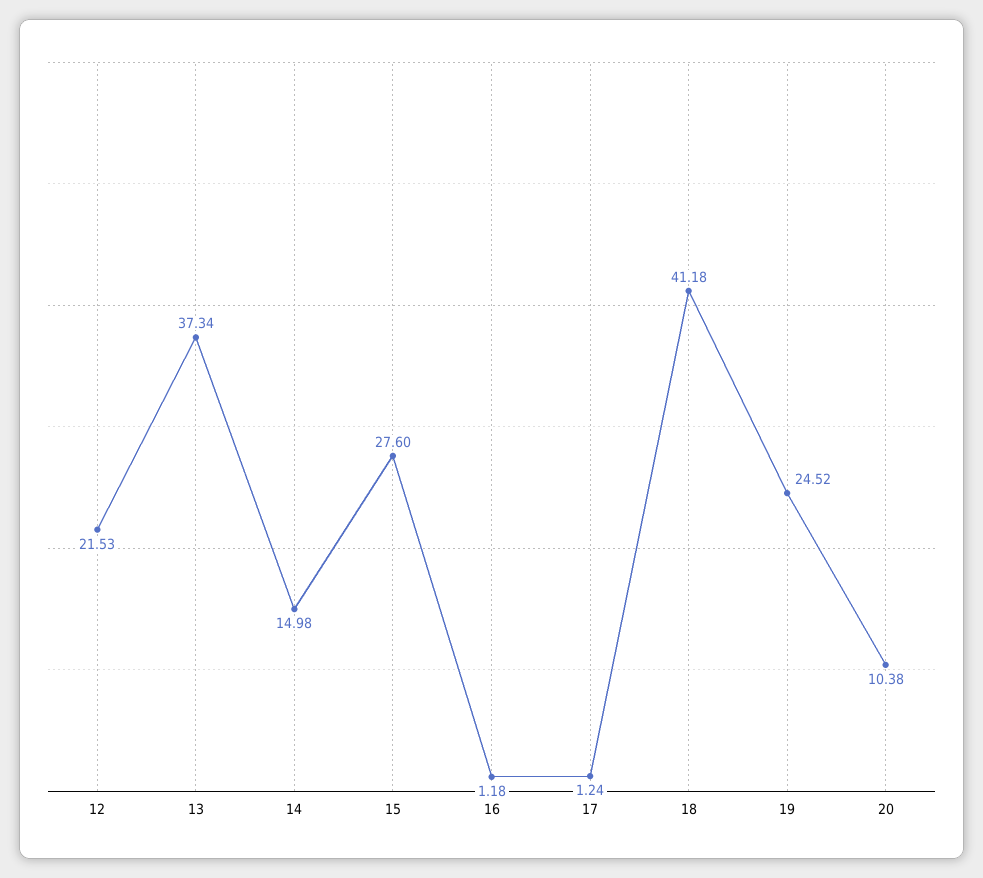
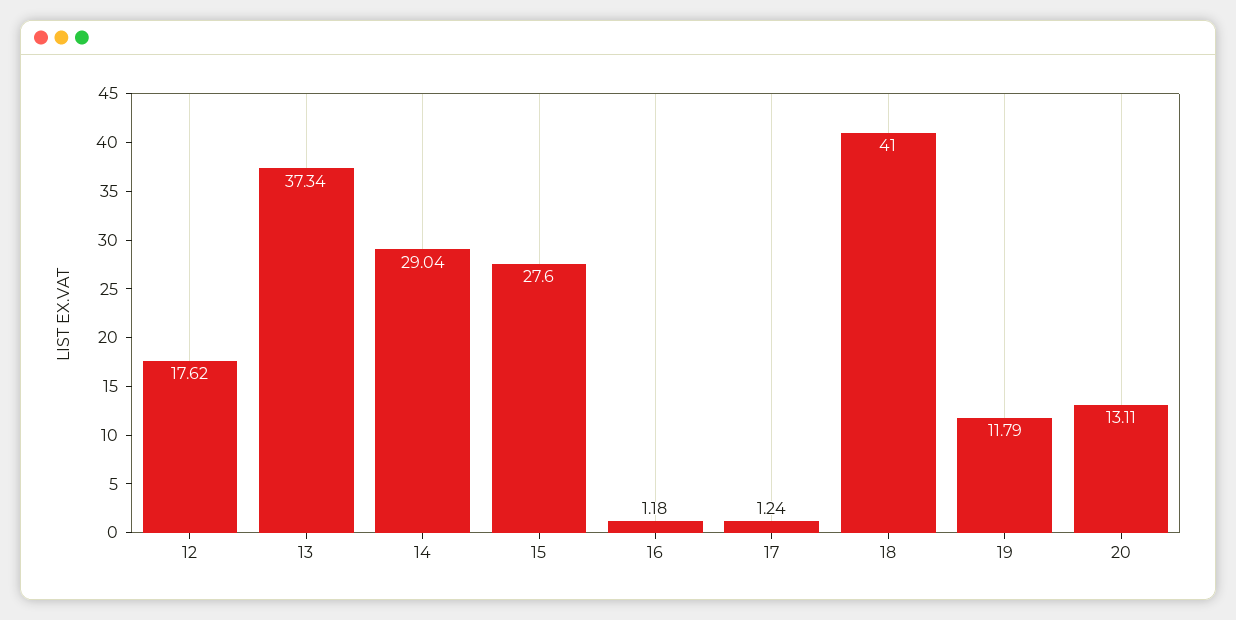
12: 21.53 -> 17.62
14: 14.98 -> 29.04
18: 41.18 -> 41
19: 24.52 -> 11.79
20: 10.38 -> 13.11

